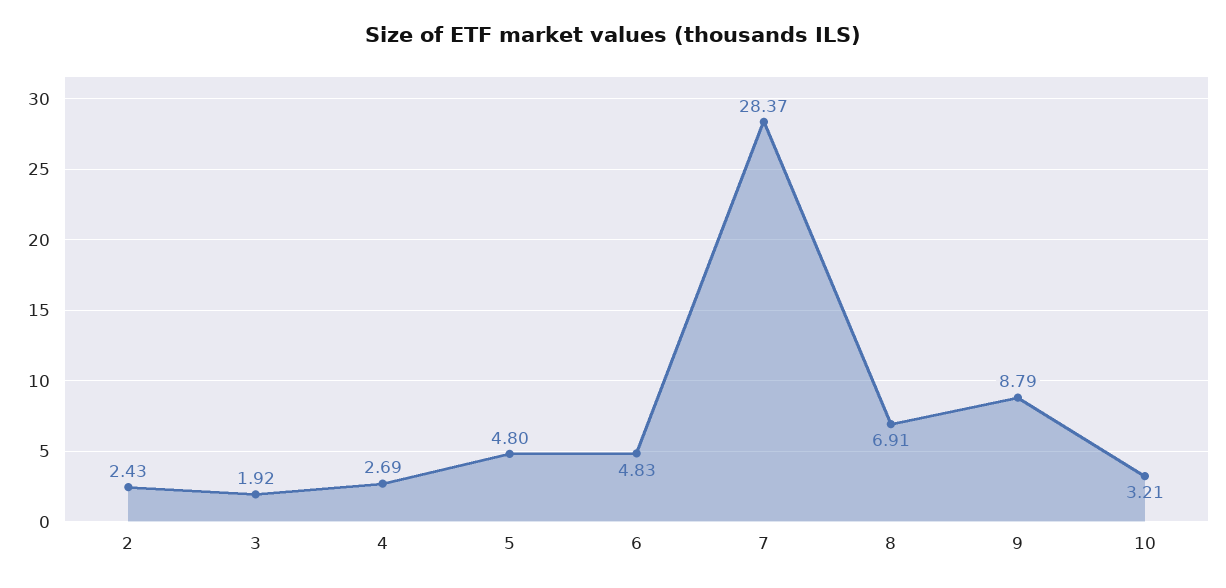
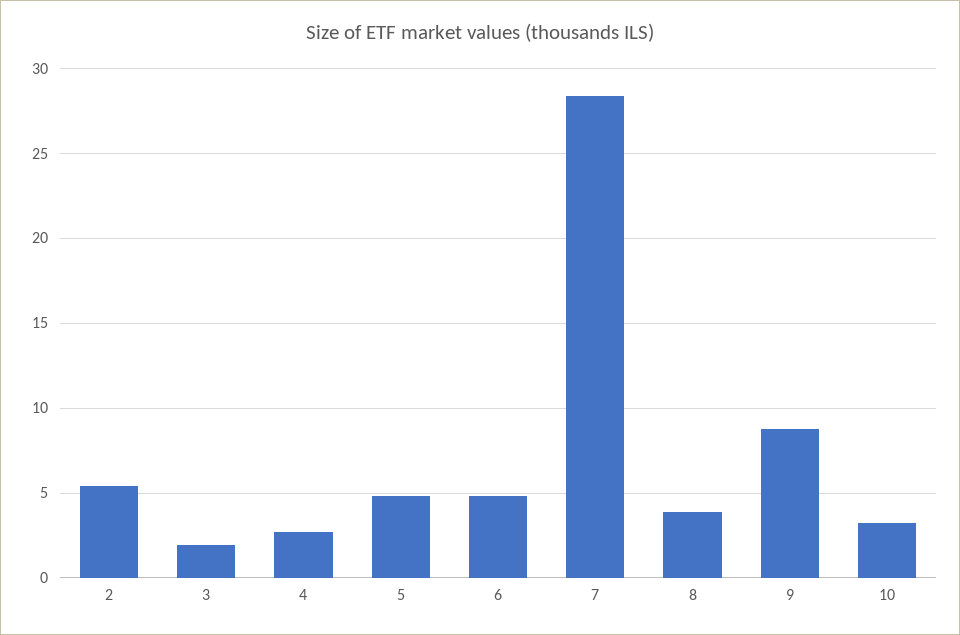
2: 2.43 -> 5.5
8: 6.91 -> 4

